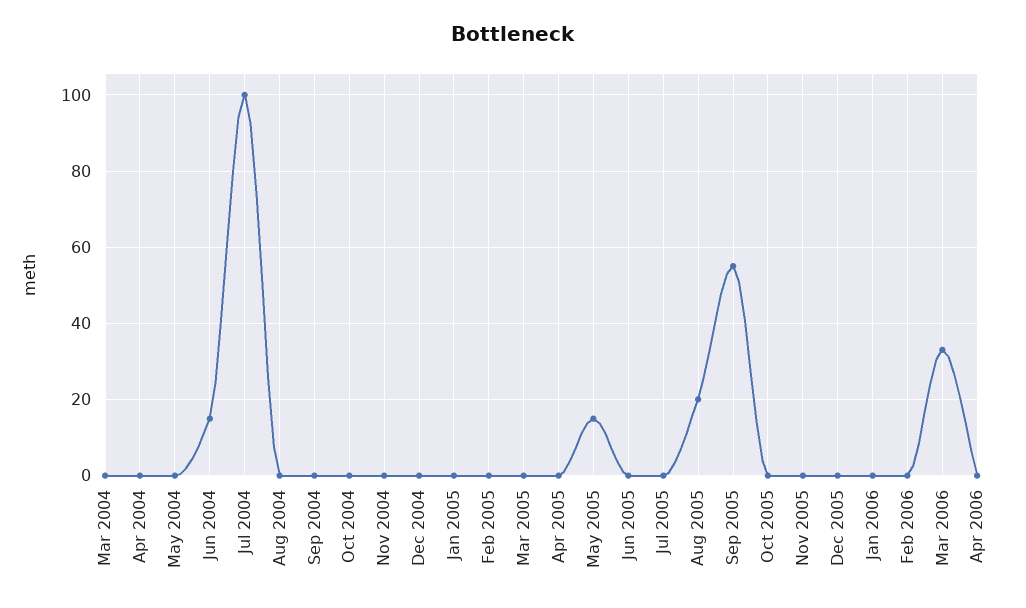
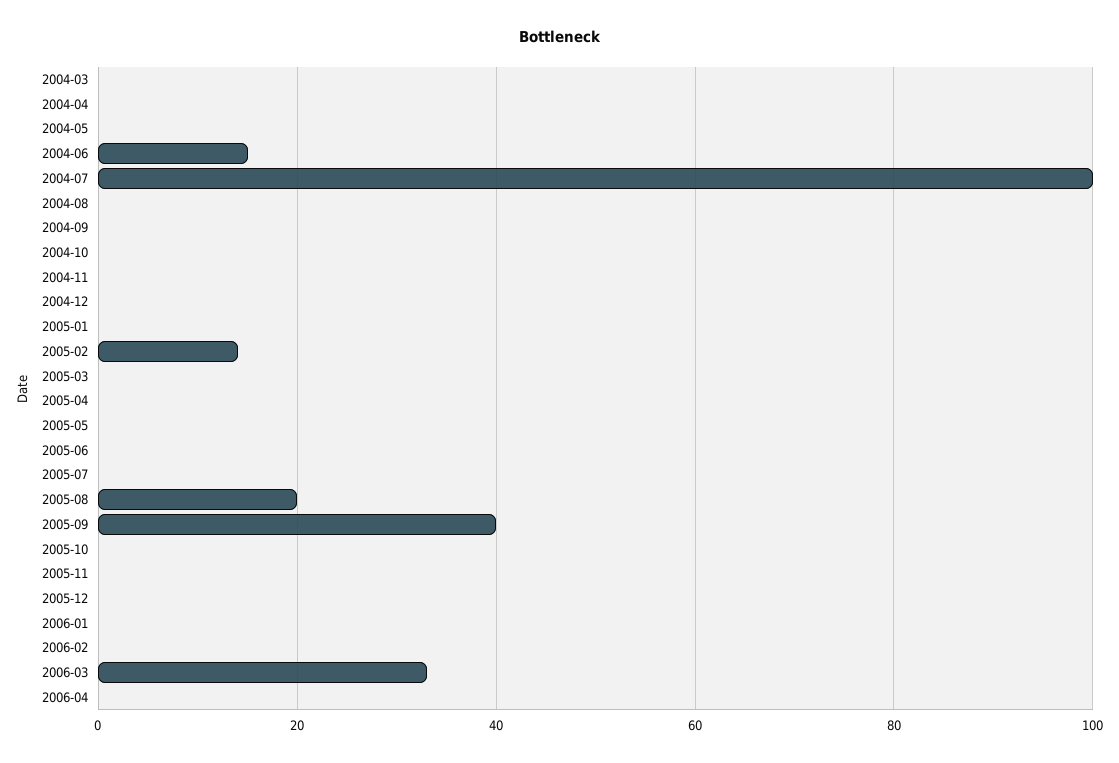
Feb 2005: 0 -> 15
May 2005: 15 -> 0
Sep 2005: 55 -> 40

